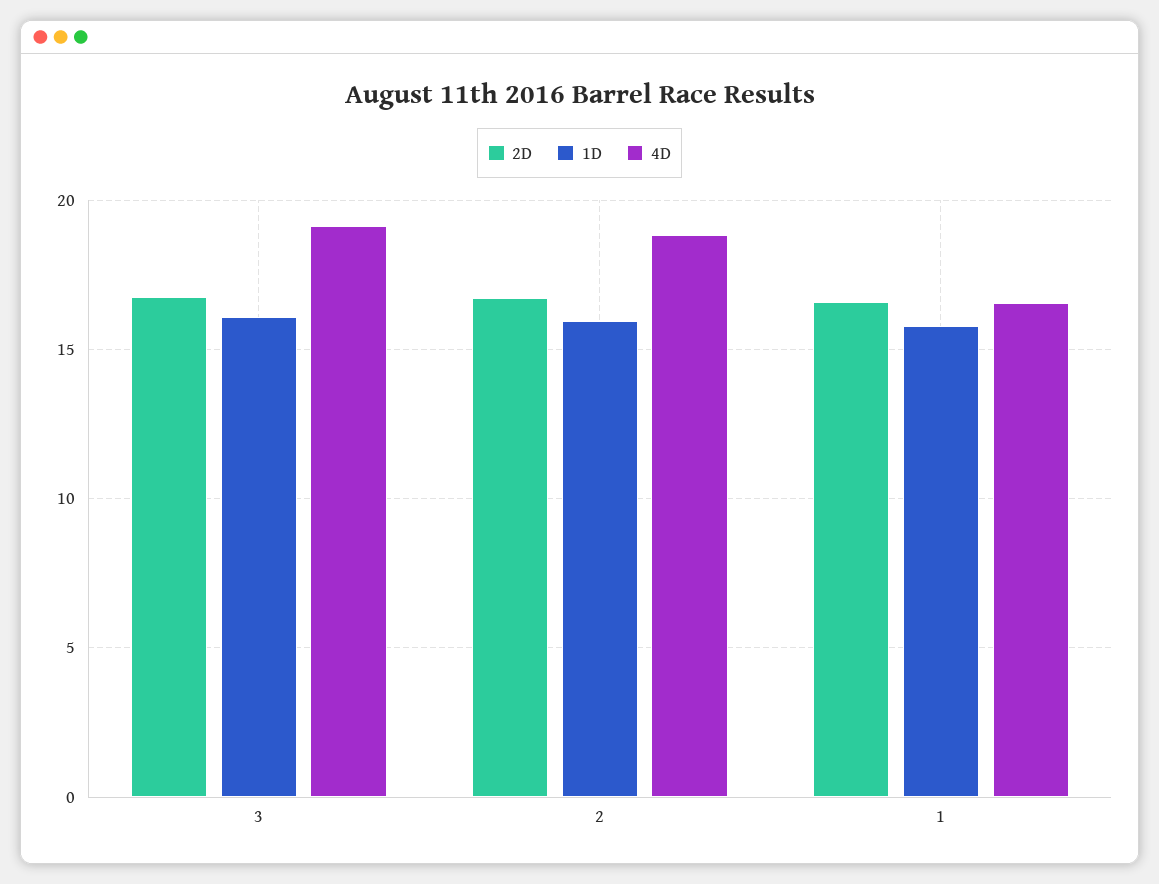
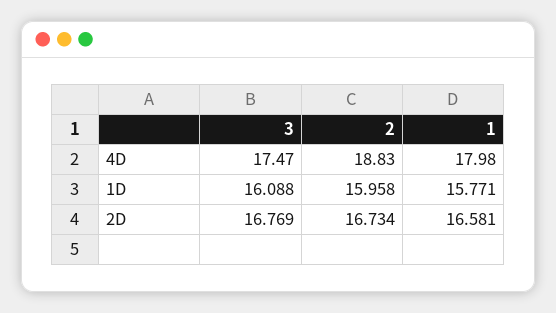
4D, 3: 19 -> 17.47
4D, 1: 16.5 -> 17.98

